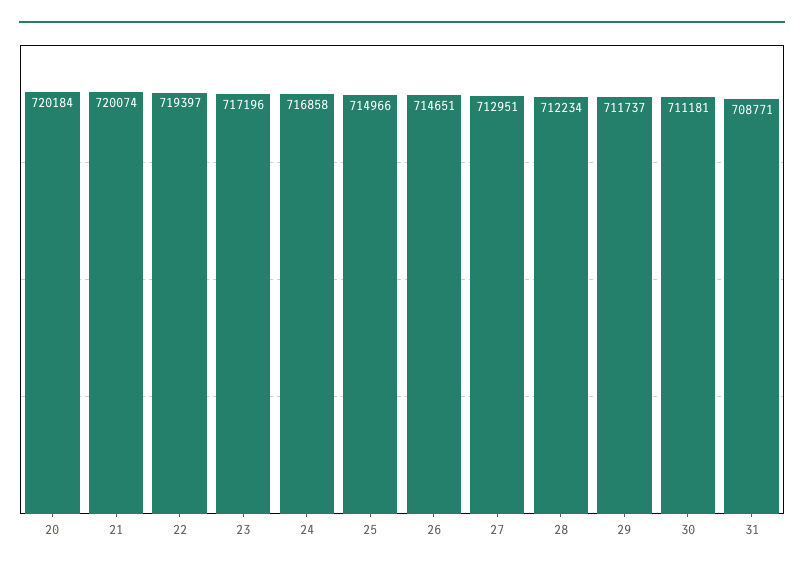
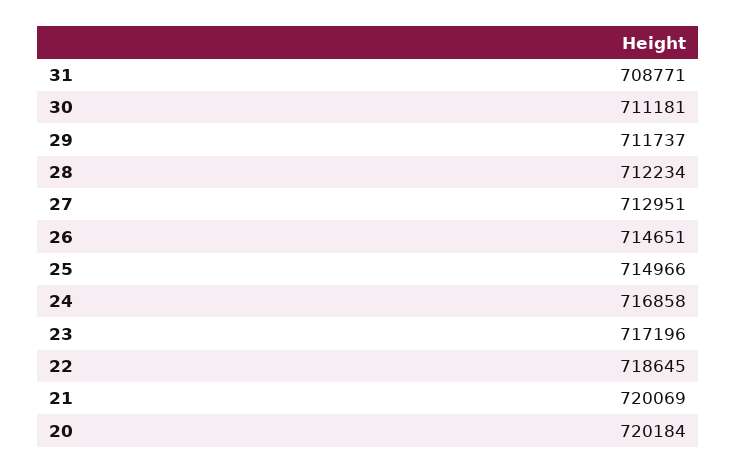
21: 720074 -> 720069
22: 719397 -> 718645

